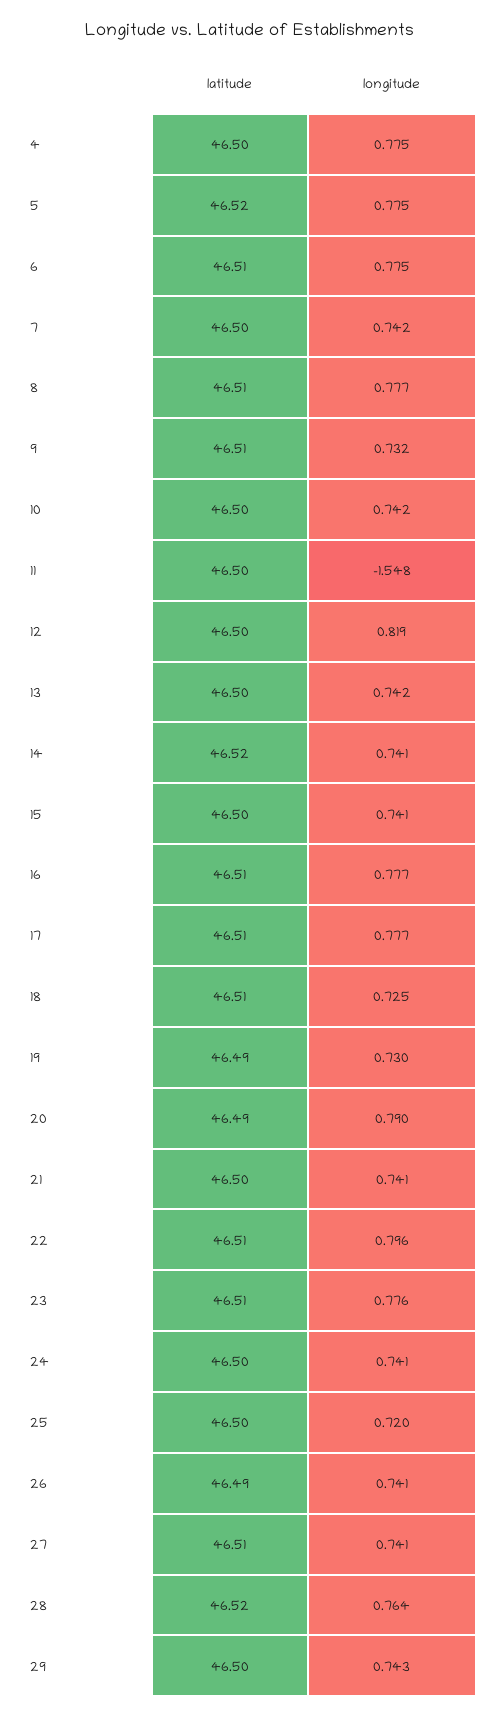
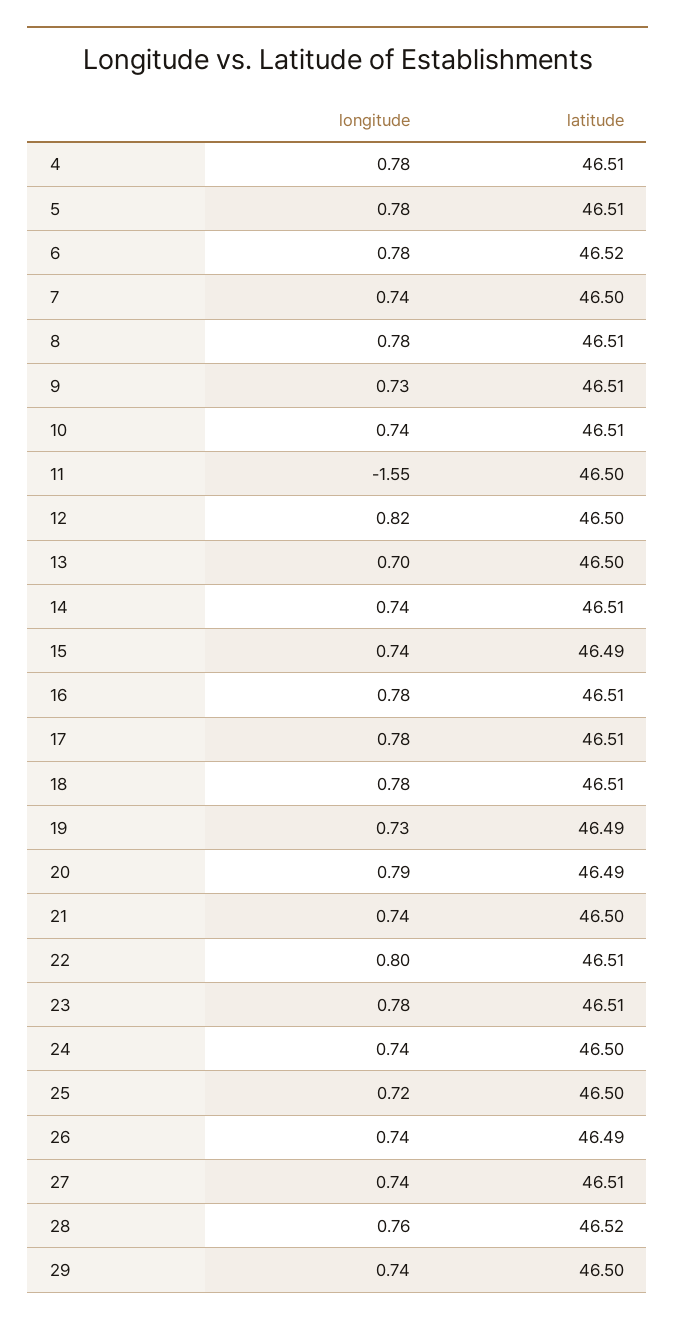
latitude, 4: 46.5 -> 46.51
latitude, 5: 46.52 -> 46.51
latitude, 6: 46.51 -> 46.52
latitude, 10: 46.5 -> 46.51
longitude, 13: 0.742 -> 0.7
latitude, 14: 46.52 -> 46.51
latitude, 15: 46.5 -> 46.49
longitude, 18: 0.725 -> 0.78

